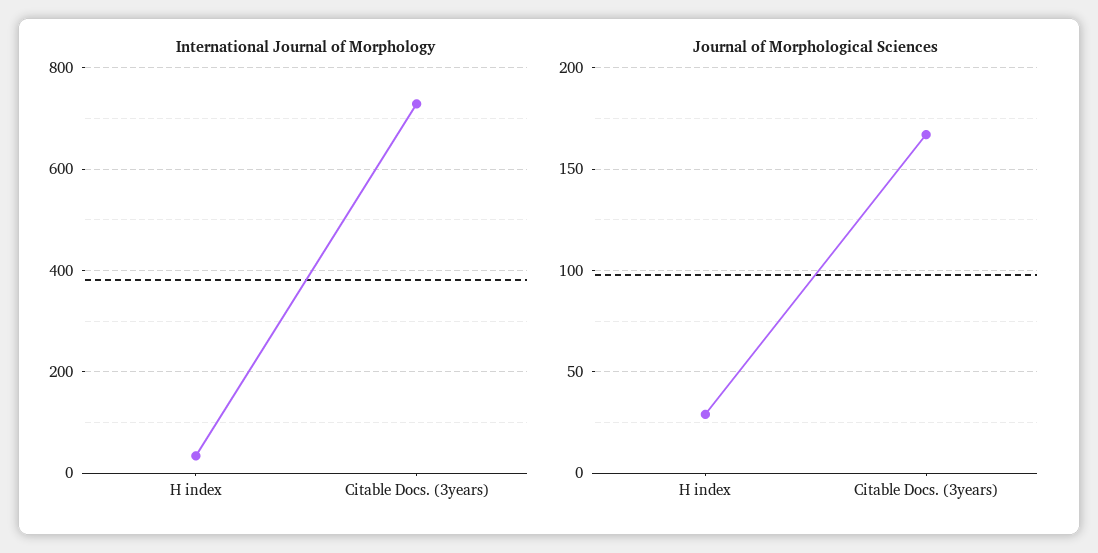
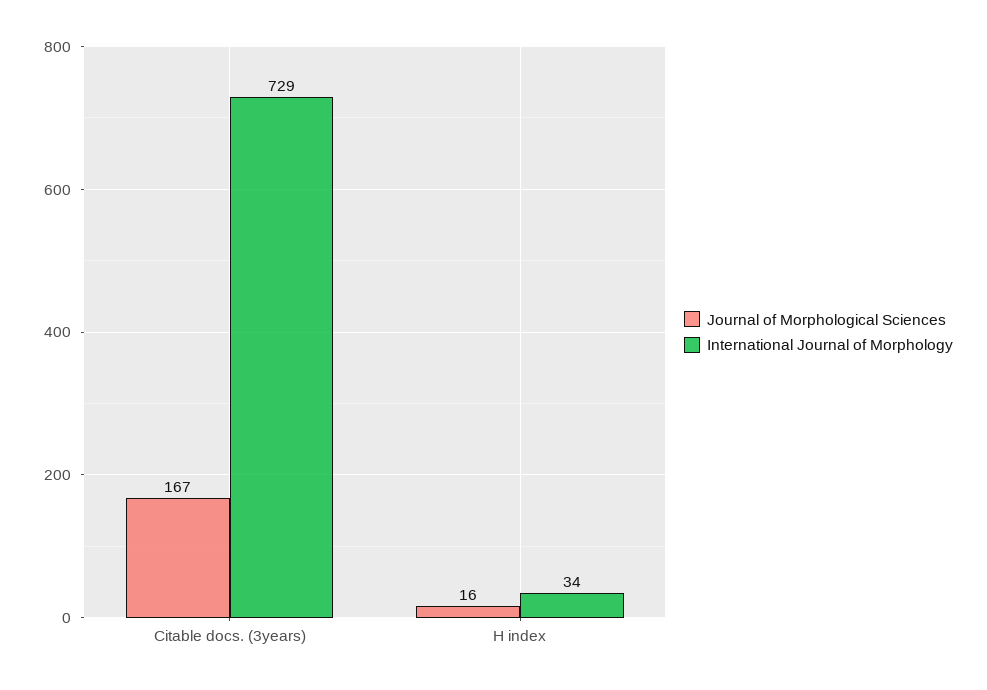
Journal of Morphological Sciences, H index: 30 -> 16

